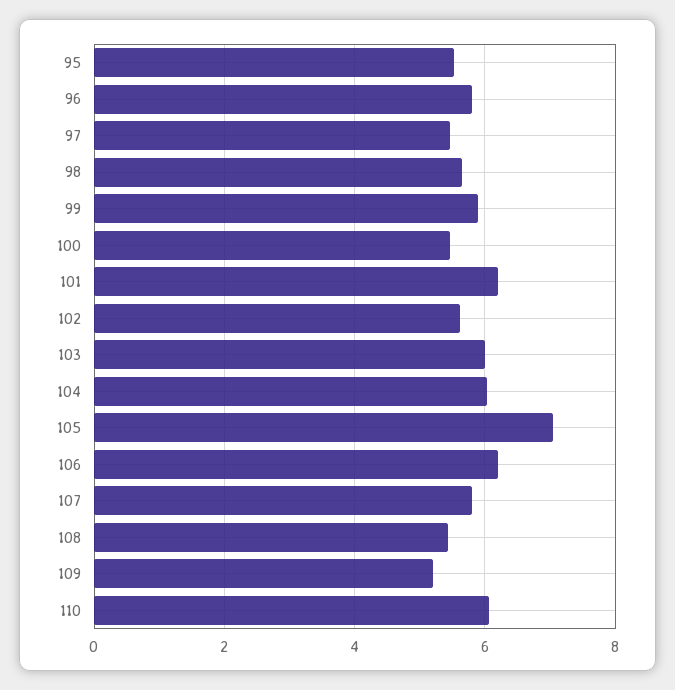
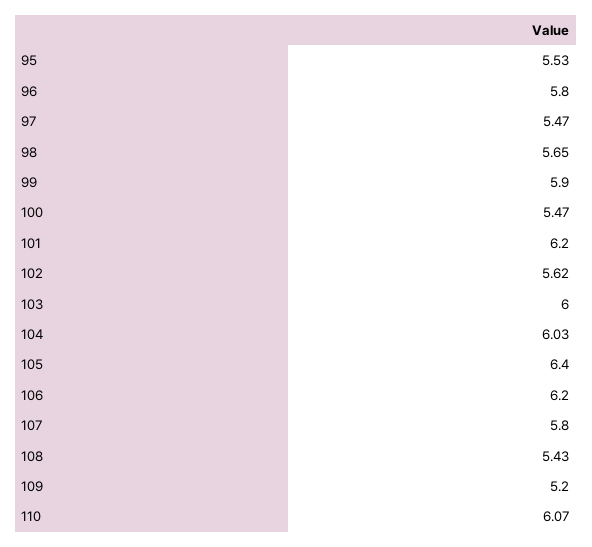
105: 7 -> 6.4

